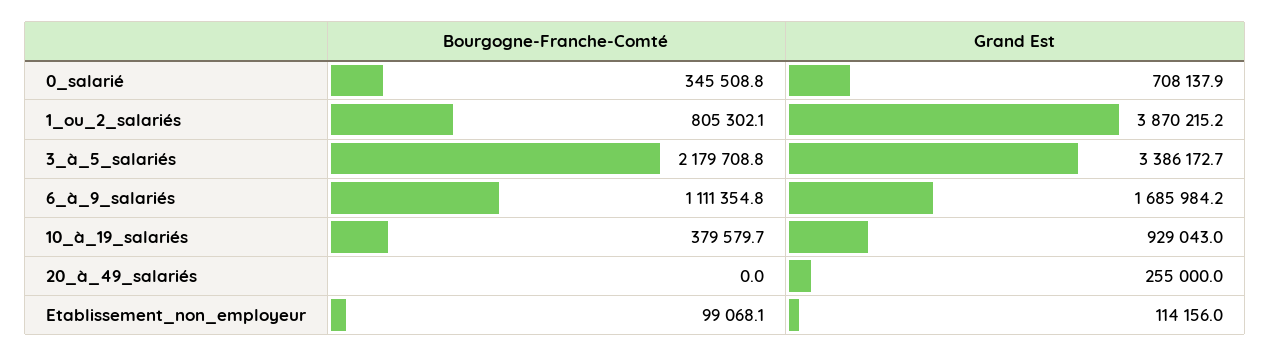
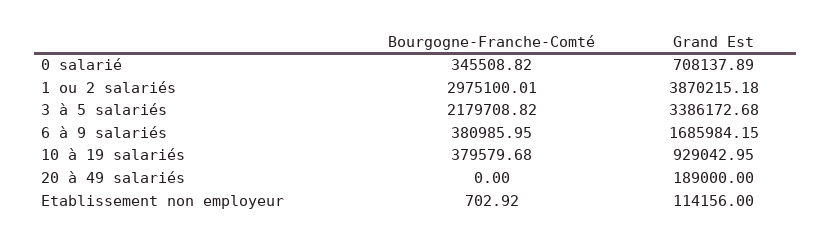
Bourgogne-Franche-Comté, 1_ou_2_salariés: 805302.1 -> 2975100.01
Bourgogne-Franche-Comté, 6_à_9_salariés: 1111354.8 -> 380985.95
Grand Est, 20_à_49_salariés: 255000 -> 189000
Bourgogne-Franche-Comté, Etablissement_non_employeur: 99068.1 -> 702.92

